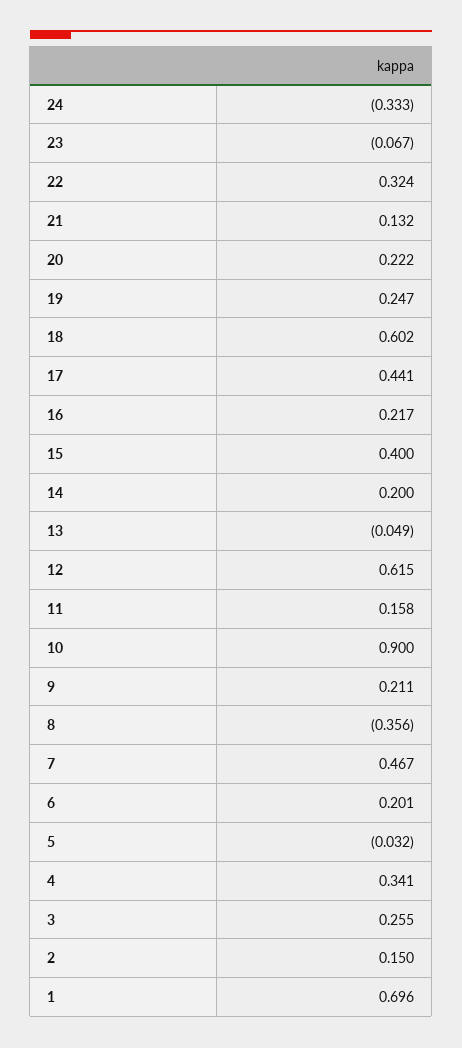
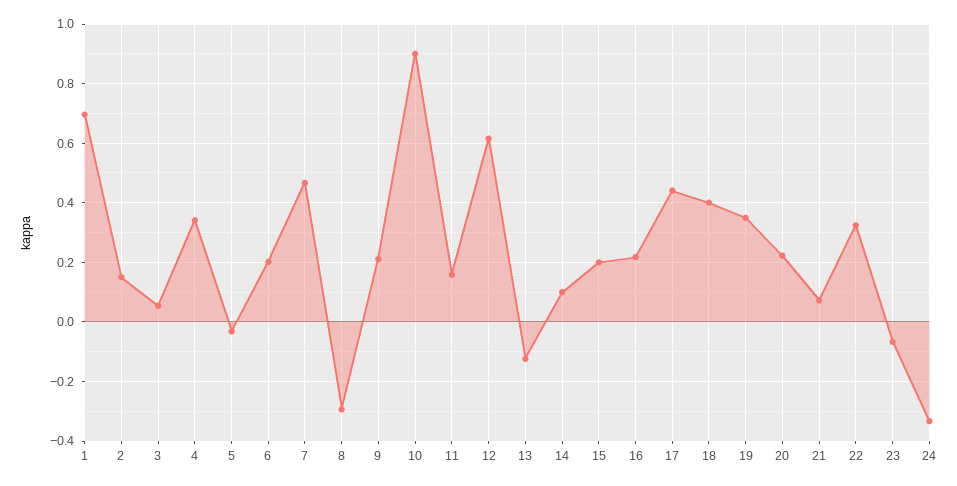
21: 0.132 -> 0.075
19: 0.247 -> 0.35
18: 0.602 -> 0.4
15: 0.4 -> 0.2
14: 0.2 -> 0.1
13: -0.049 -> -0.125
8: -0.356 -> -0.3
3: 0.255 -> 0.05

